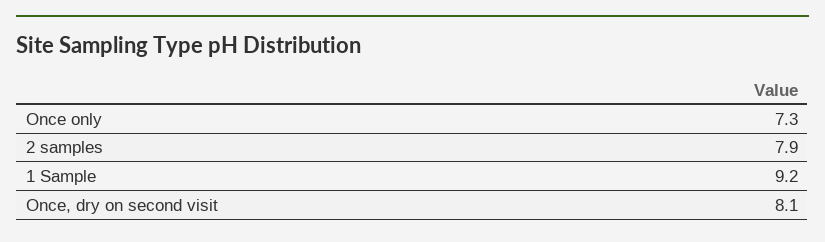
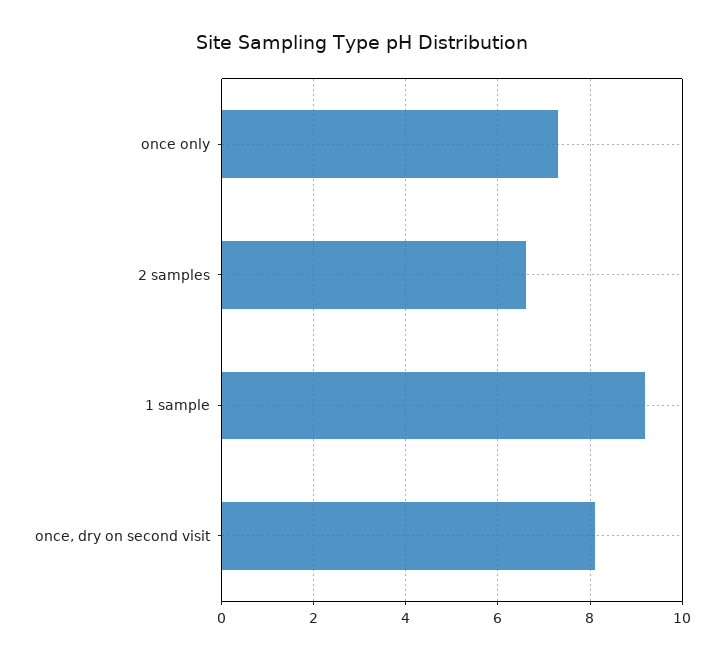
2 samples: 7.9 -> 6.5

